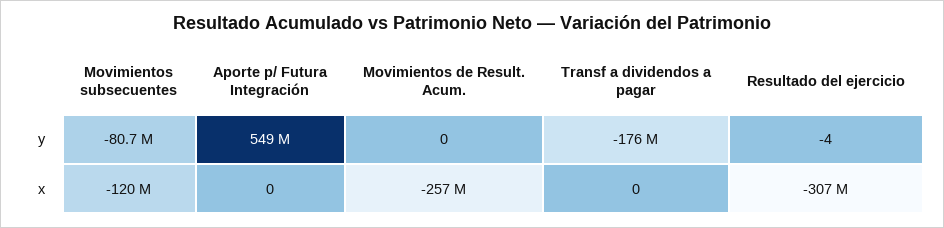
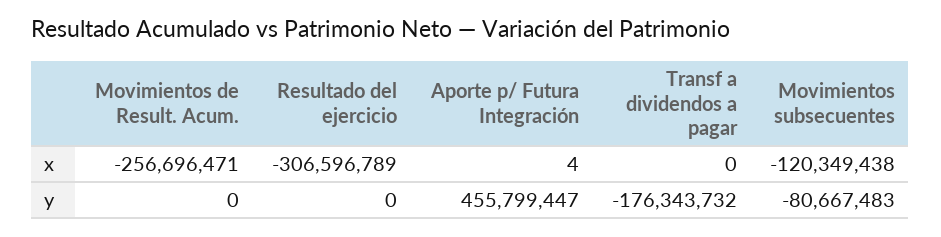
Aporte p/ Futura Integración, y: 549000000 -> 455799447
Resultado del ejercicio, y: -4 -> 0
Aporte p/ Futura Integración, x: 0 -> 4

